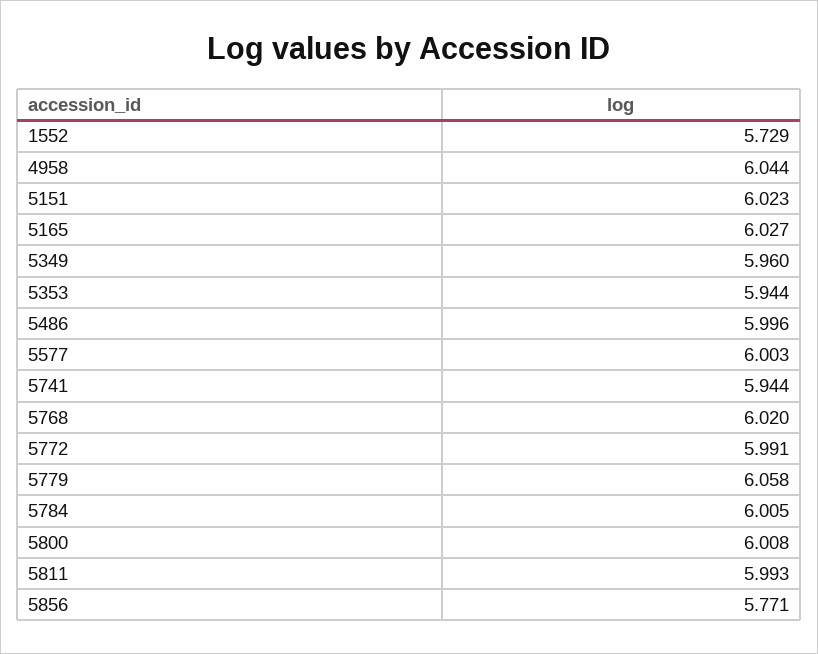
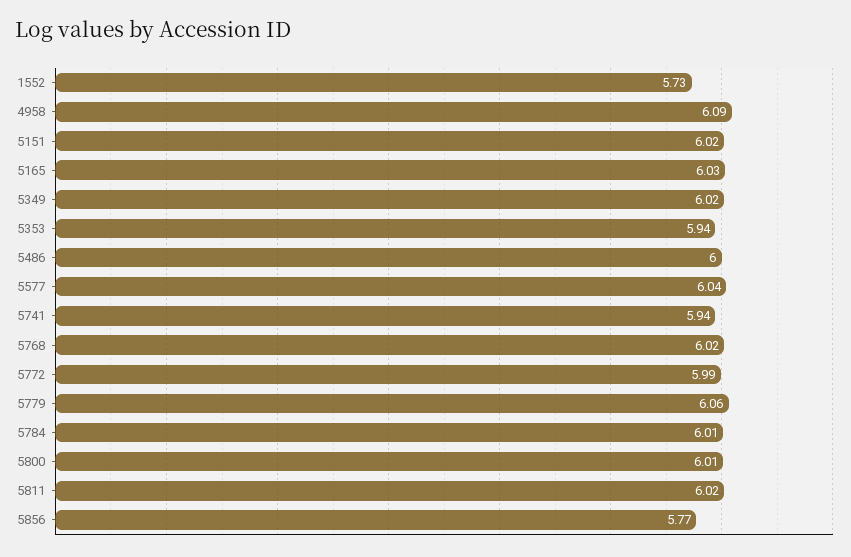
4958: 6.044 -> 6.09
5349: 5.96 -> 6.02
5577: 6.003 -> 6.04
5811: 5.993 -> 6.02

